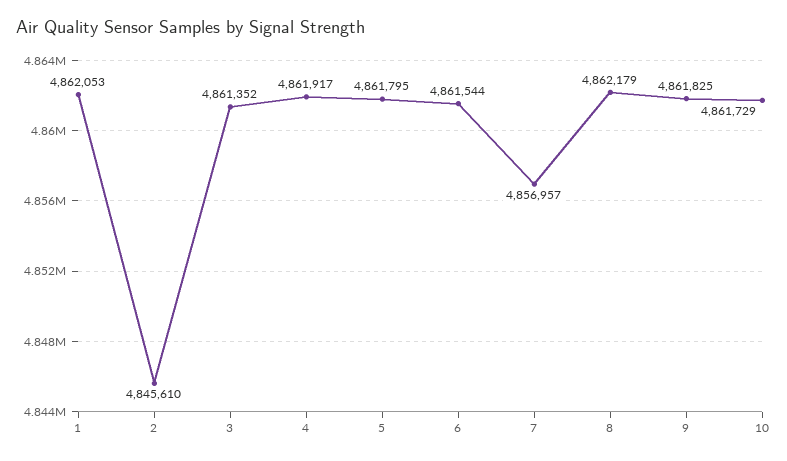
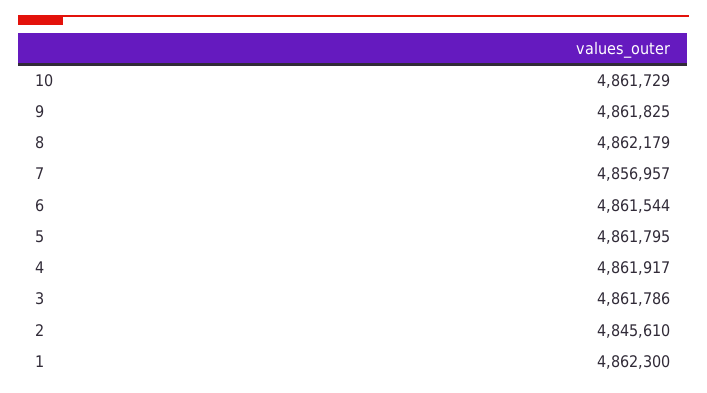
1: 4862053 -> 4862300
3: 4861352 -> 4861786

